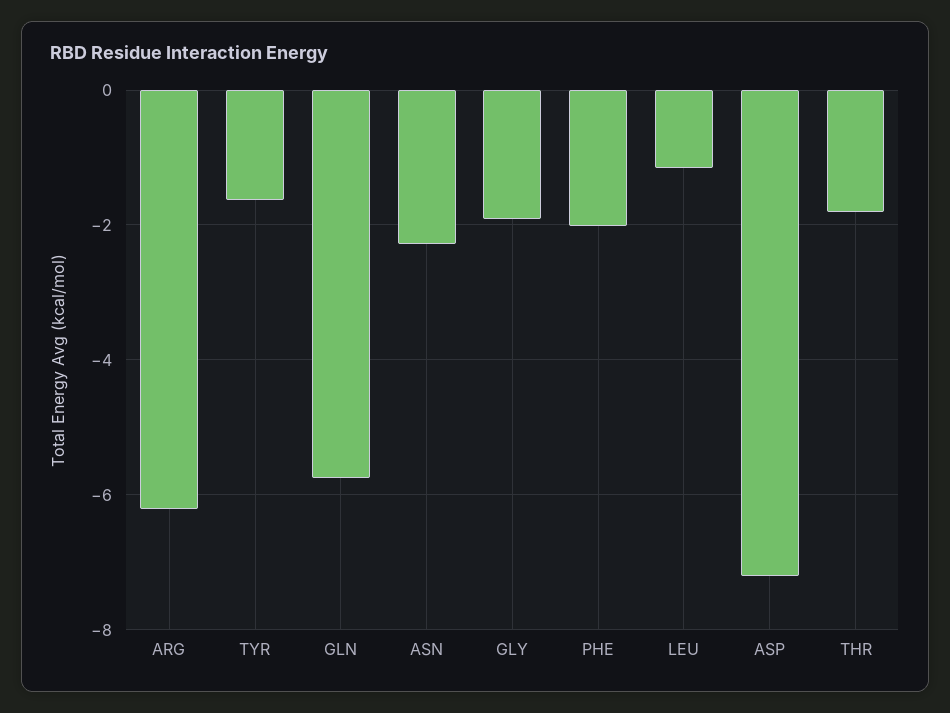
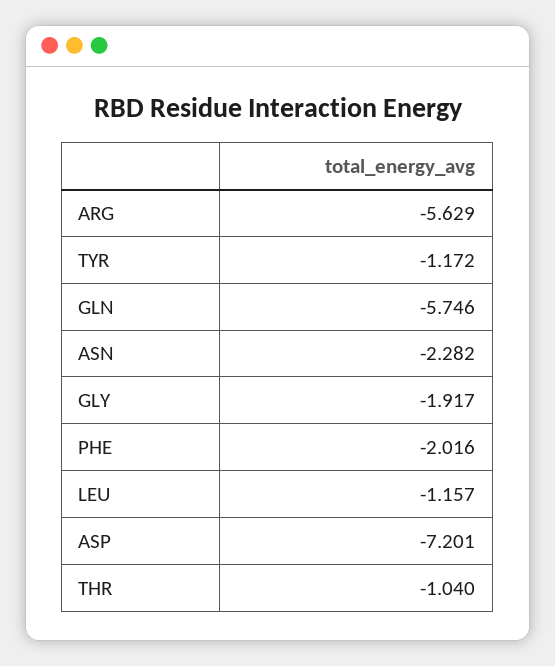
ARG: -6.2 -> -5.629
TYR: -1.6 -> -1.172
THR: -1.8 -> -1.04

